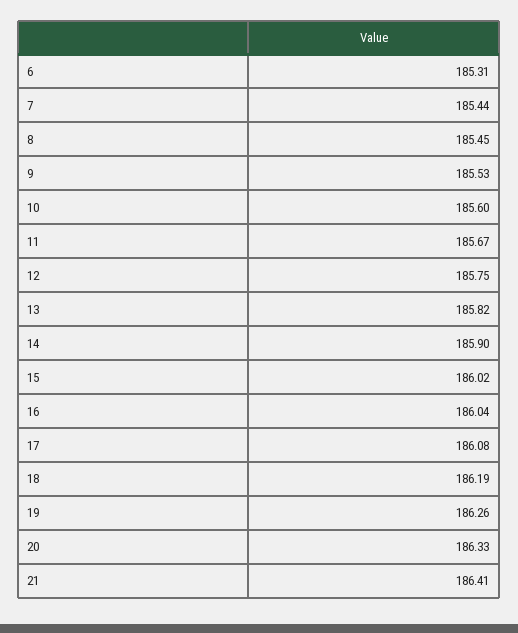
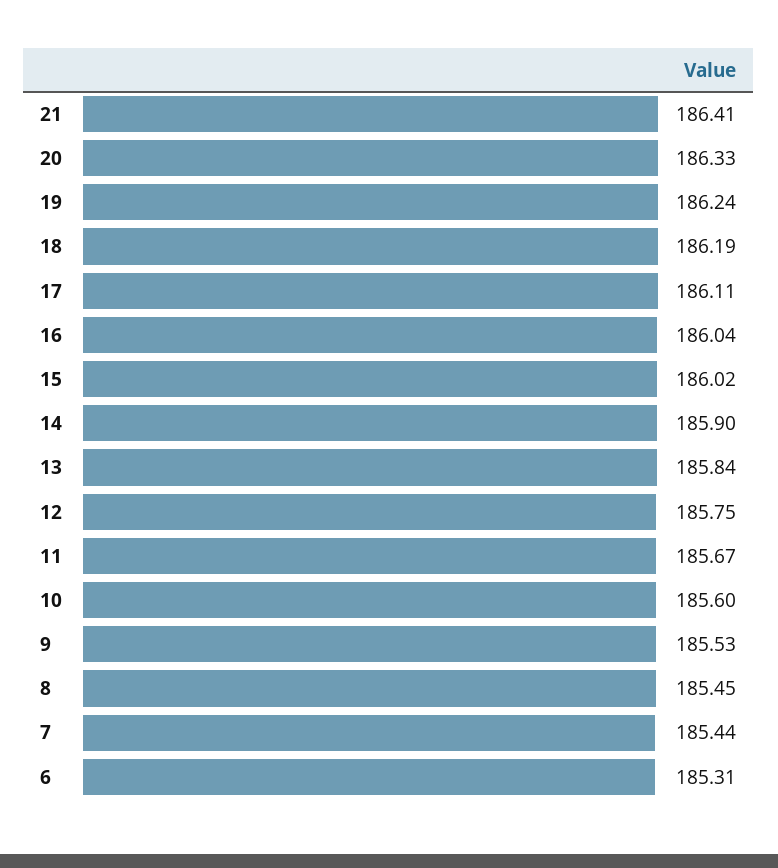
13: 185.82 -> 185.84
17: 186.08 -> 186.11
19: 186.26 -> 186.24

